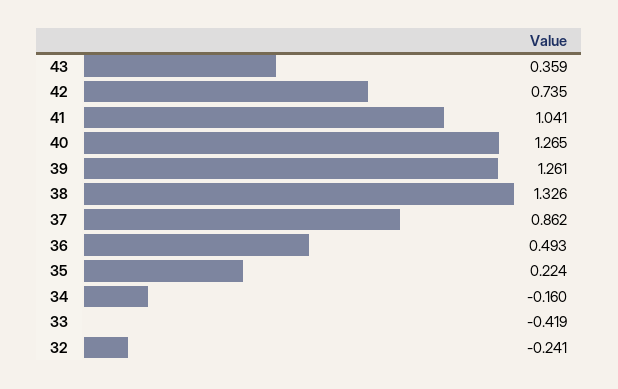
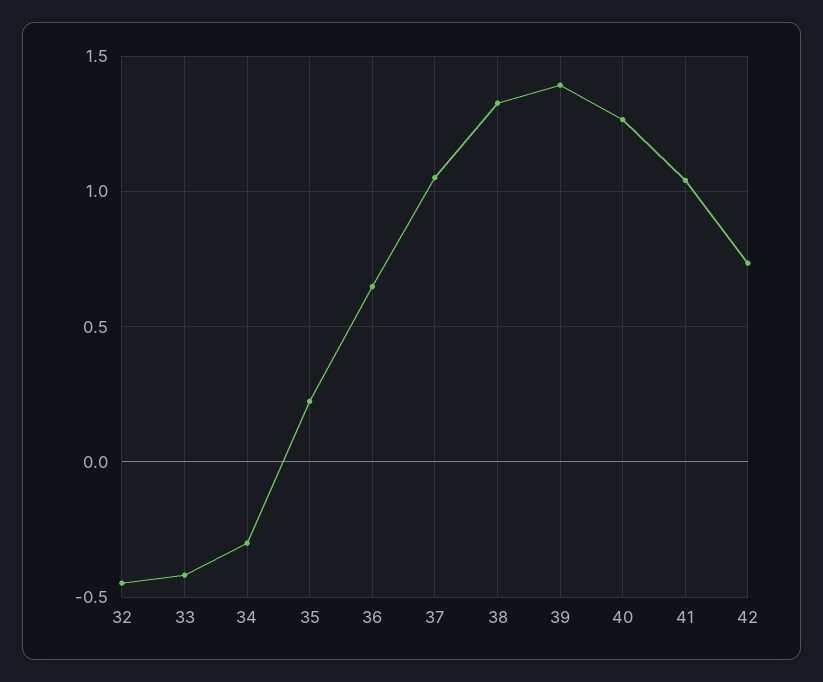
43: 0.359 -> none
39: 1.261 -> 1.4
37: 0.862 -> 1.05
36: 0.493 -> 0.65
34: -0.16 -> -0.3
32: -0.241 -> -0.45

